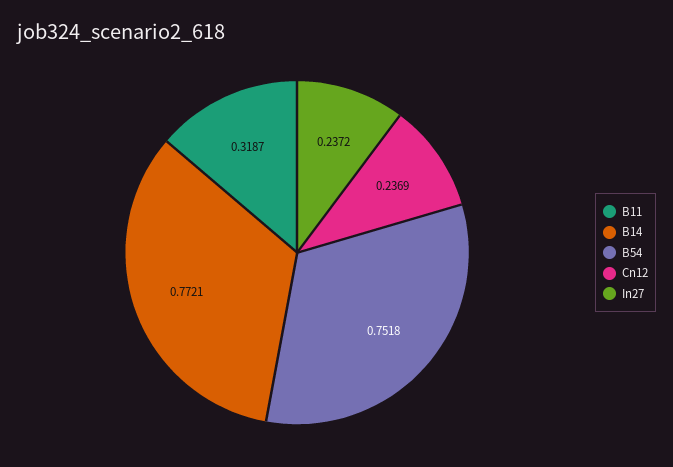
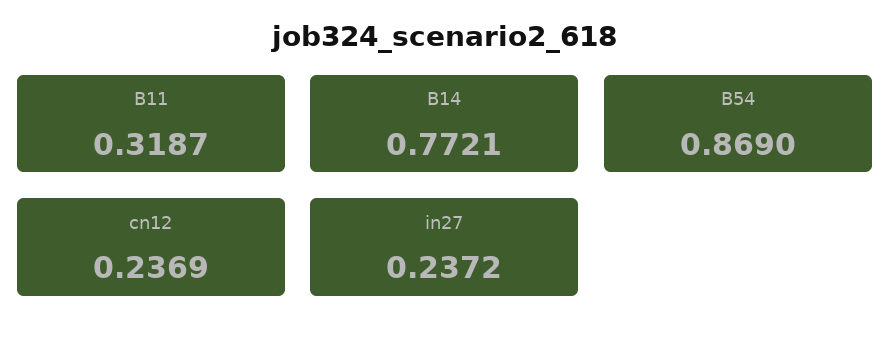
B54: 0.7518 -> 0.869

